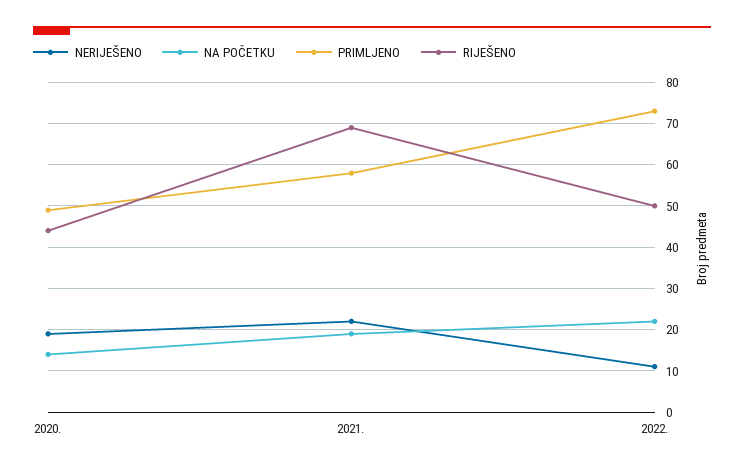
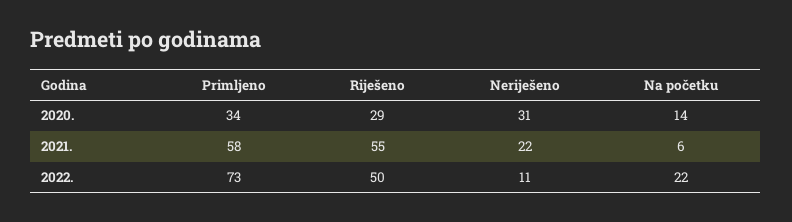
NERIJEŠENO, 2020.: 20 -> 31
PRIMLJENO, 2020.: 50 -> 34
RIJEŠENO, 2020.: 45 -> 29
NA POČETKU, 2021.: 20 -> 6
RIJEŠENO, 2021.: 70 -> 55

